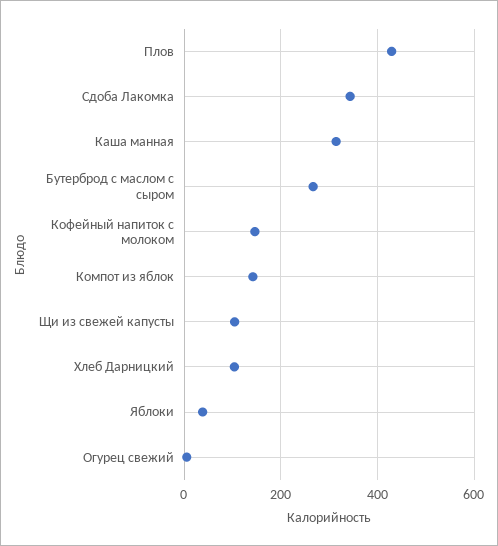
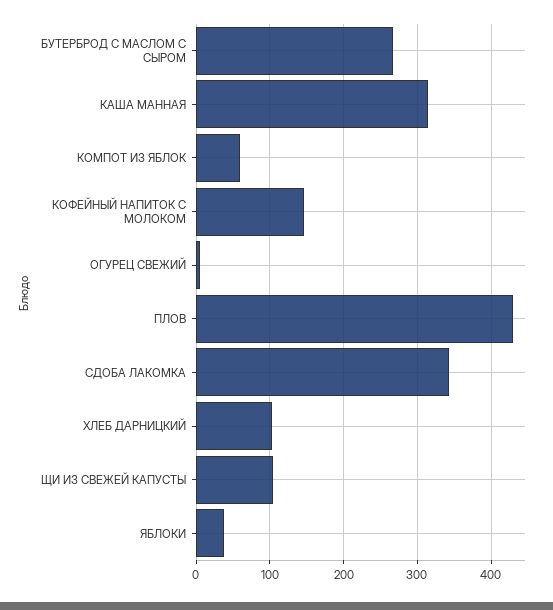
Компот из яблок: 140 -> 60

